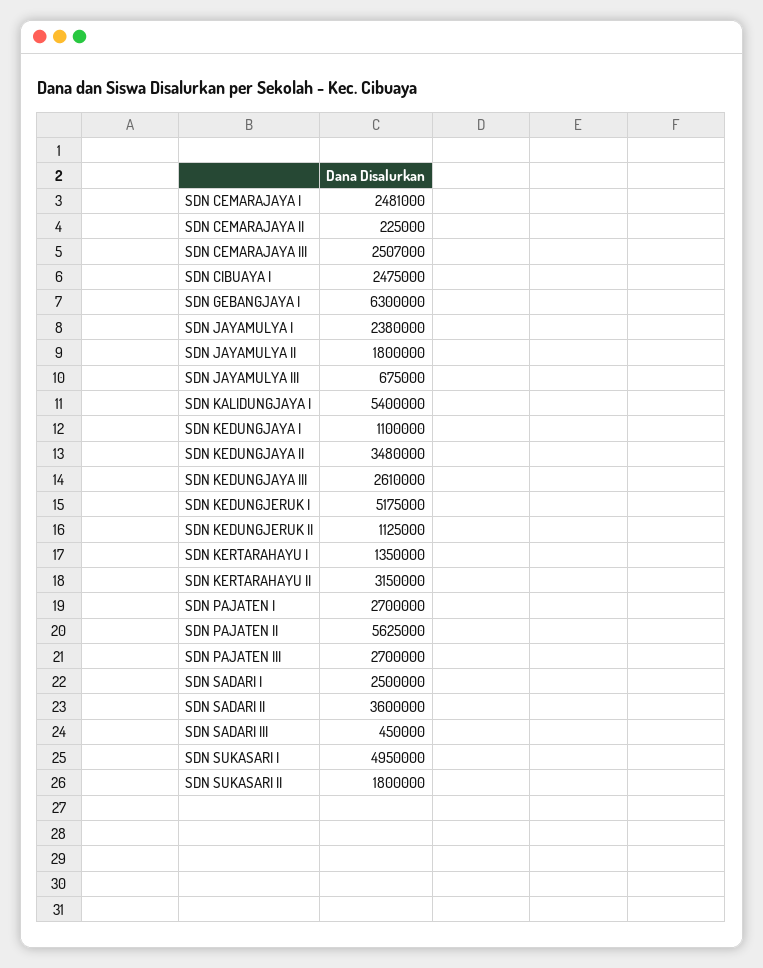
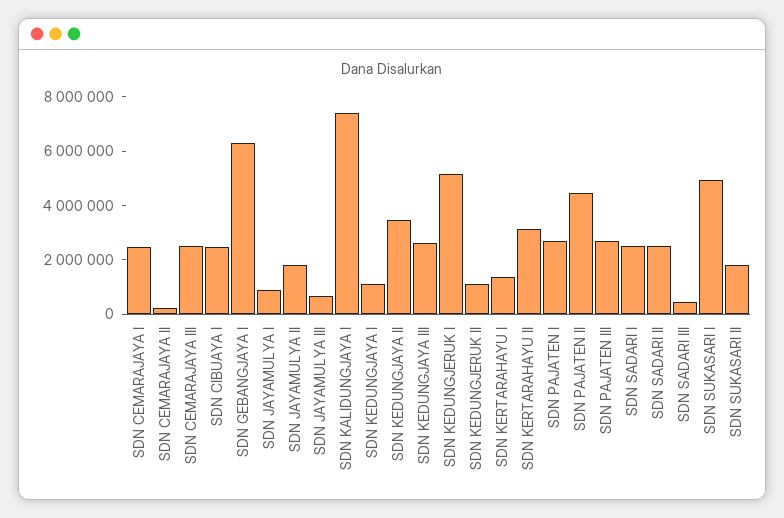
SDN JAYAMULYA I: 2380000 -> 1000000
SDN KALIDUNGJAYA I: 5400000 -> 7500000
SDN PAJATEN II: 5625000 -> 4500000
SDN SADARI II: 3600000 -> 2500000

